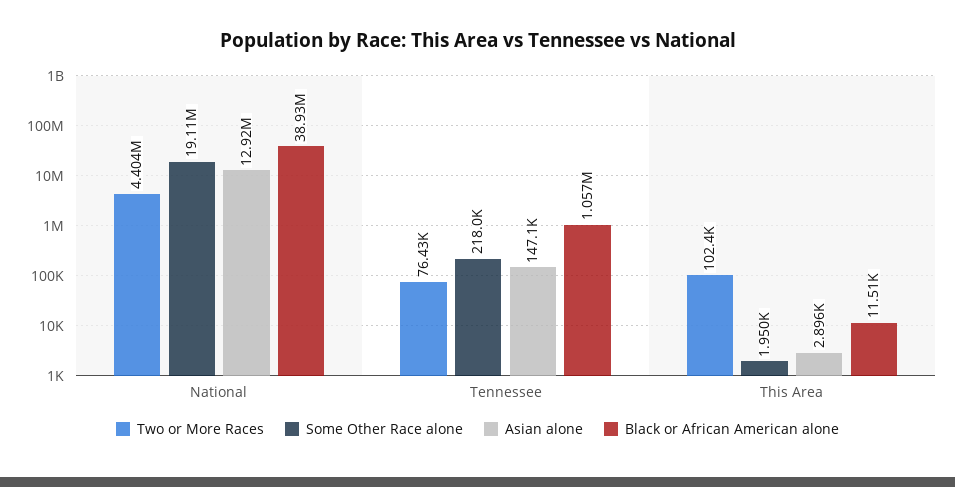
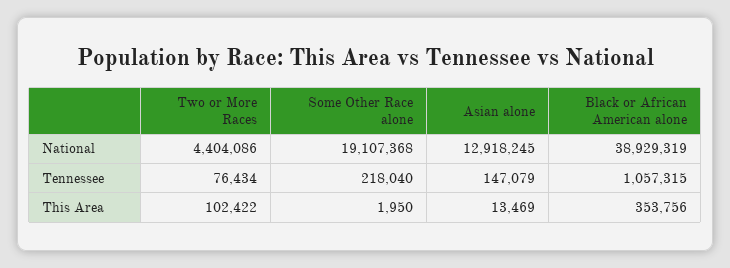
Asian alone, This Area: 2896 -> 13469
Black or African American alone, This Area: 11510 -> 353756

